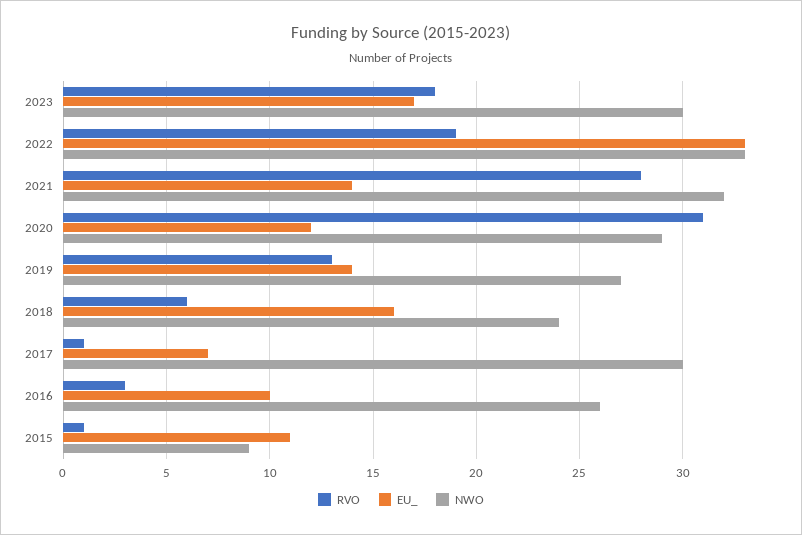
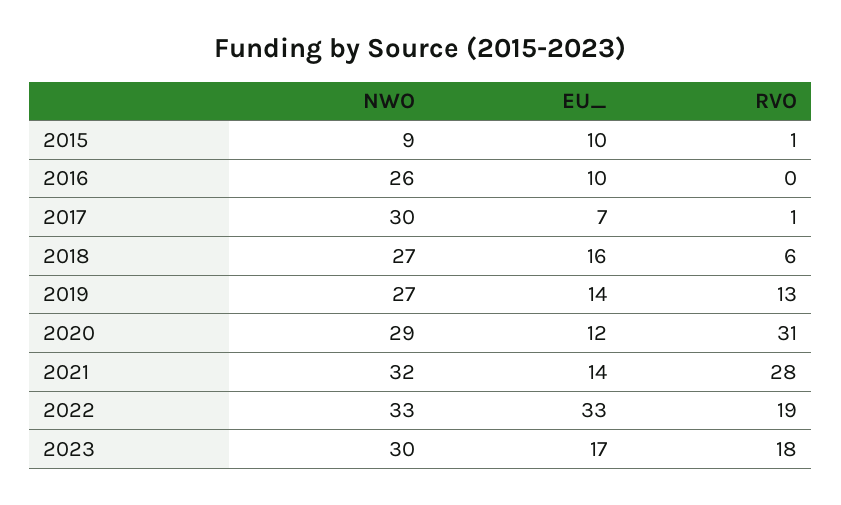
NWO, 2018: 24 -> 27
RVO, 2016: 3 -> 0
EU_, 2015: 11 -> 10

